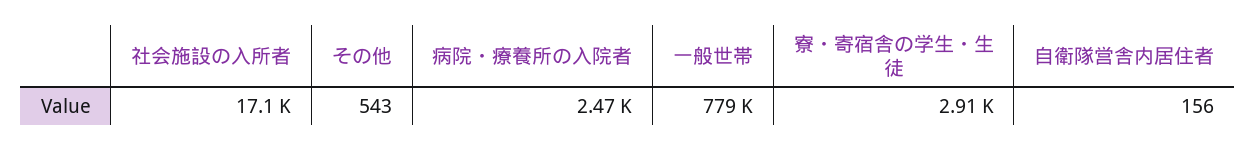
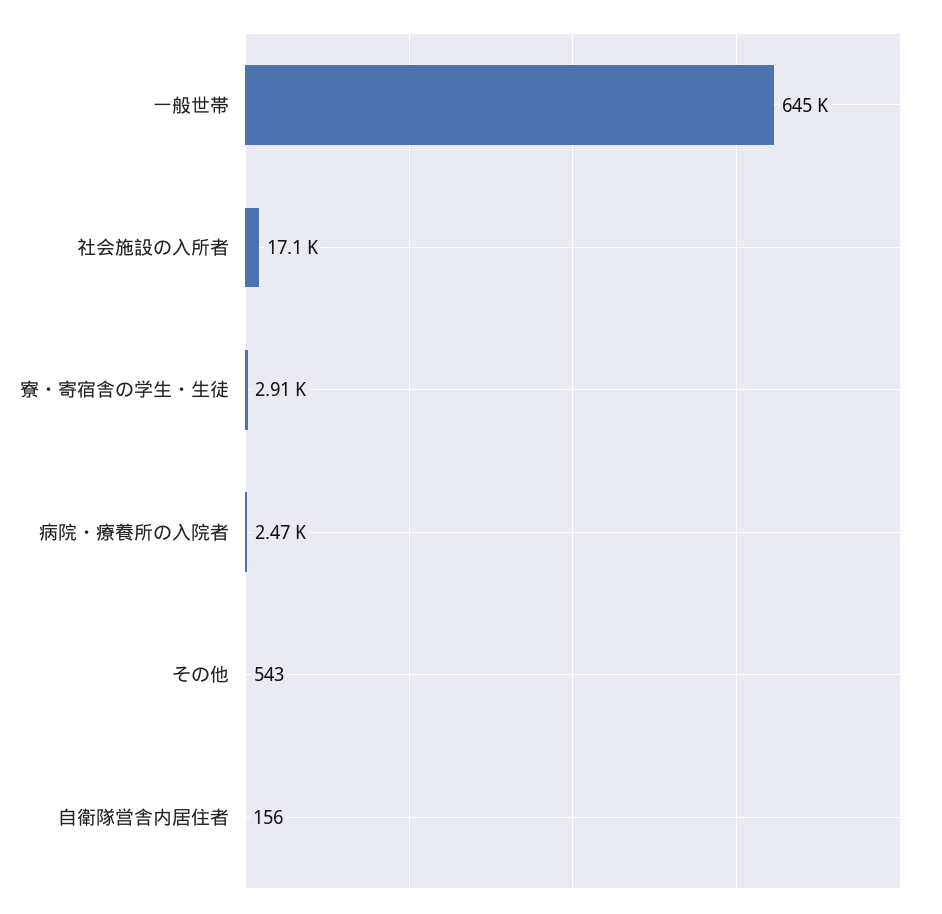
一般世帯: 779000 -> 645000

